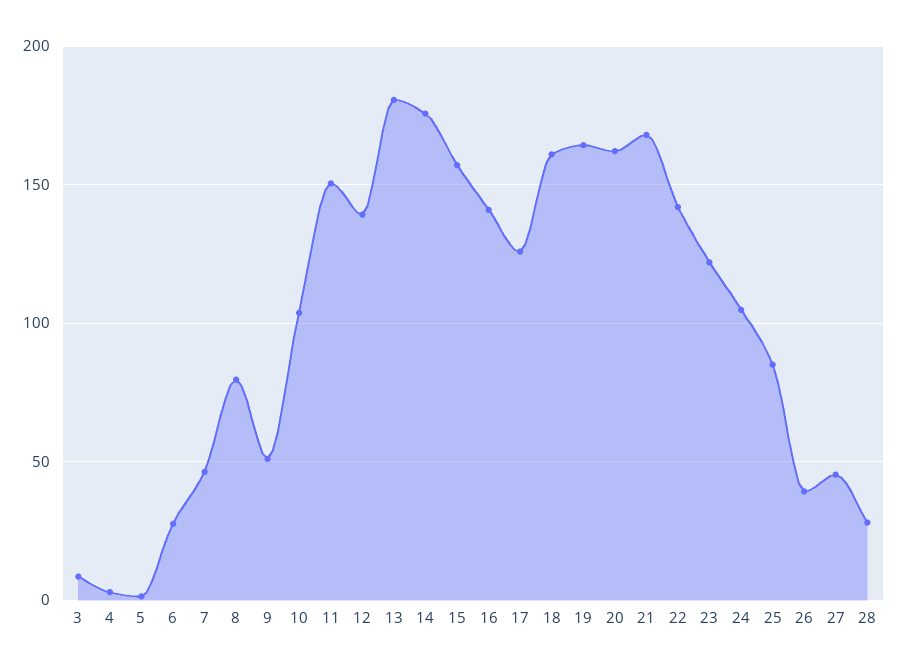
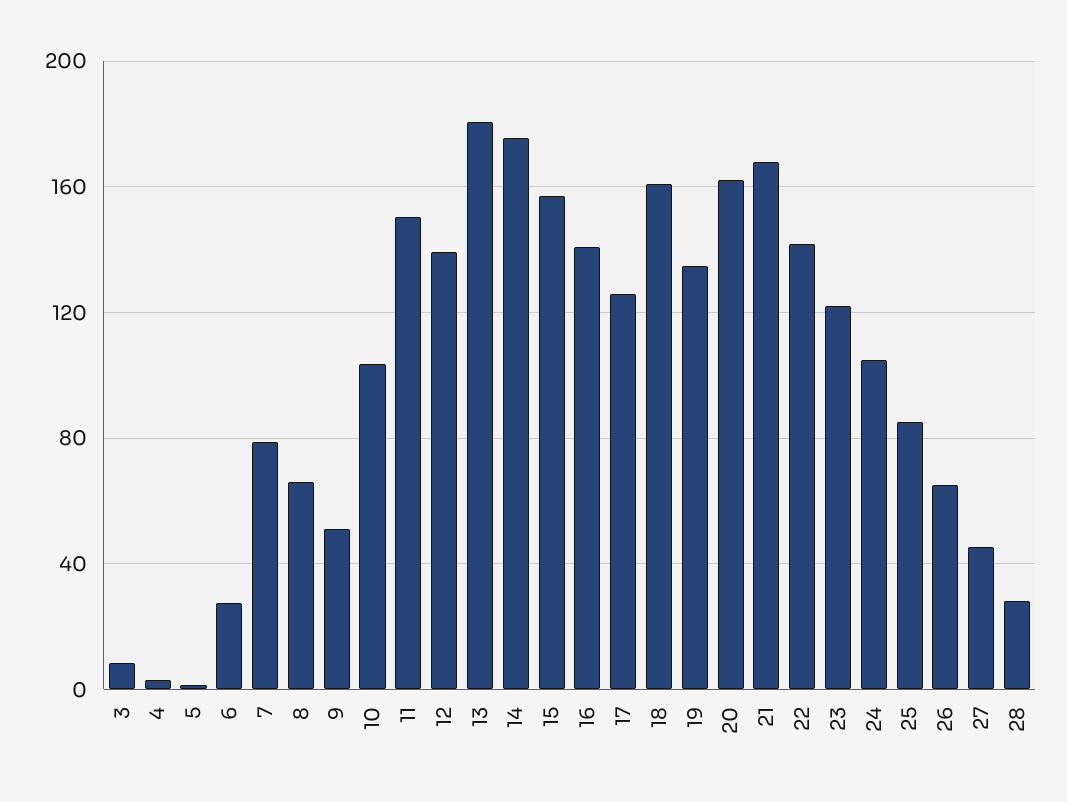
7: 45 -> 80
8: 80 -> 65
19: 165 -> 135
26: 40 -> 65

